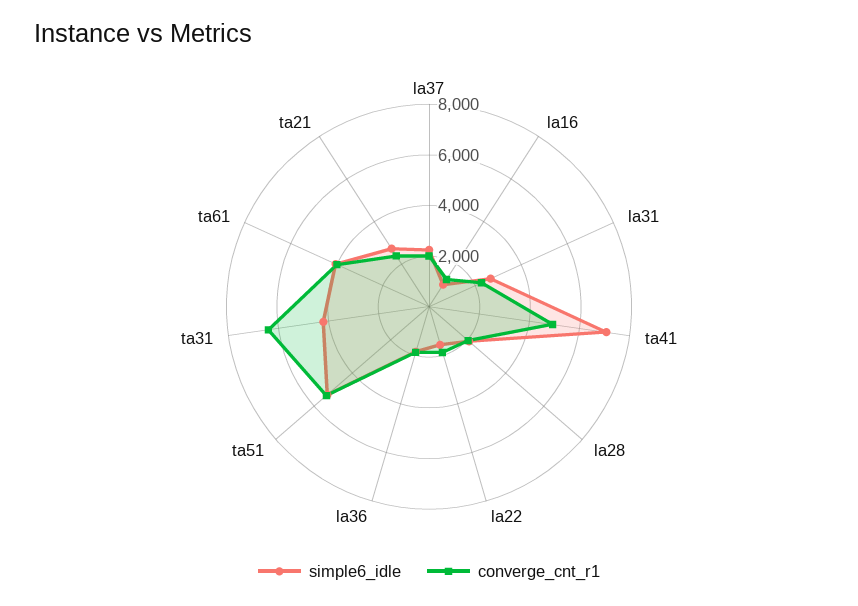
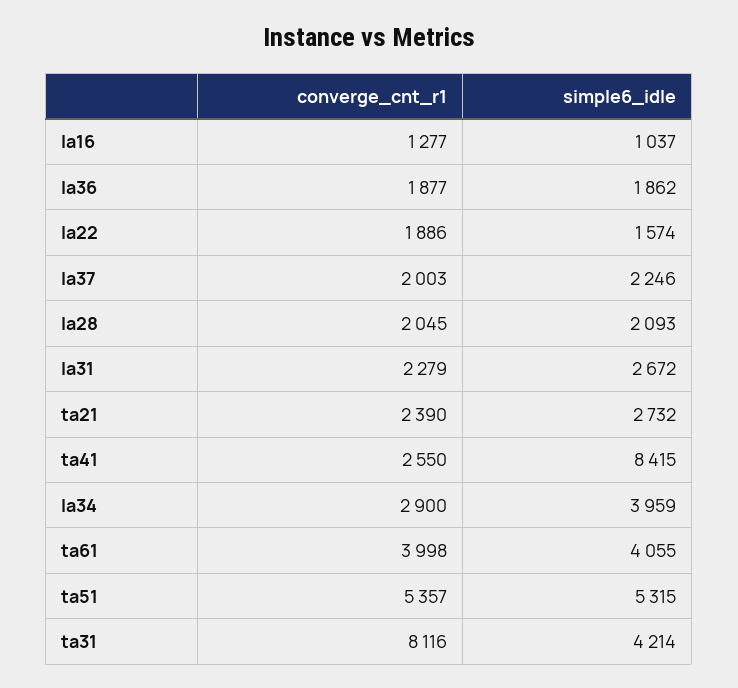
simple6_idle, ta41: 7000 -> 8415
converge_cnt_r1, ta41: 5000 -> 2550
converge_cnt_r1, ta31: 6500 -> 8116
converge_cnt_r1, la34: none -> 2900
simple6_idle, la34: none -> 3959

